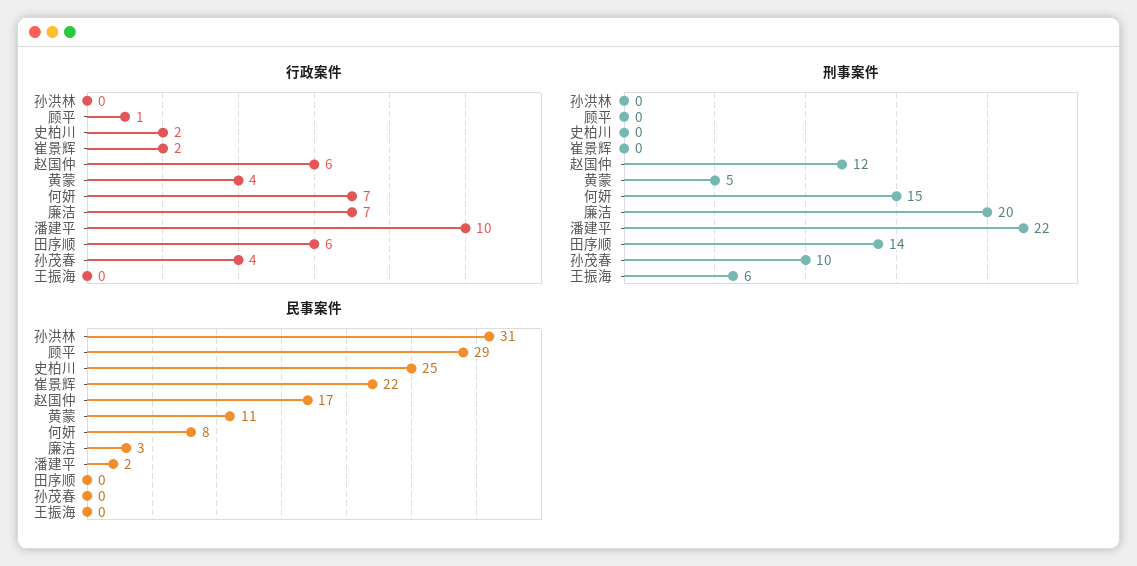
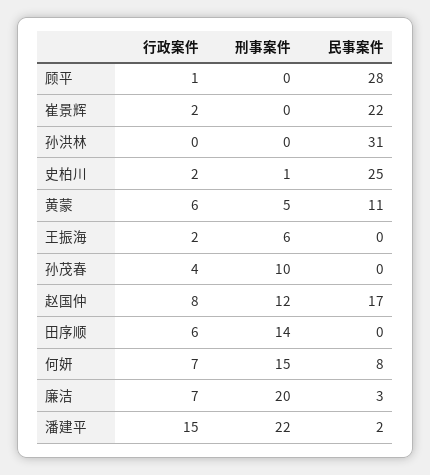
行政案件, 赵国仲: 6 -> 8
行政案件, 黄蒙: 4 -> 6
行政案件, 潘建平: 10 -> 15
行政案件, 王振海: 0 -> 2
刑事案件, 史柏川: 0 -> 1
民事案件, 顾平: 29 -> 28

